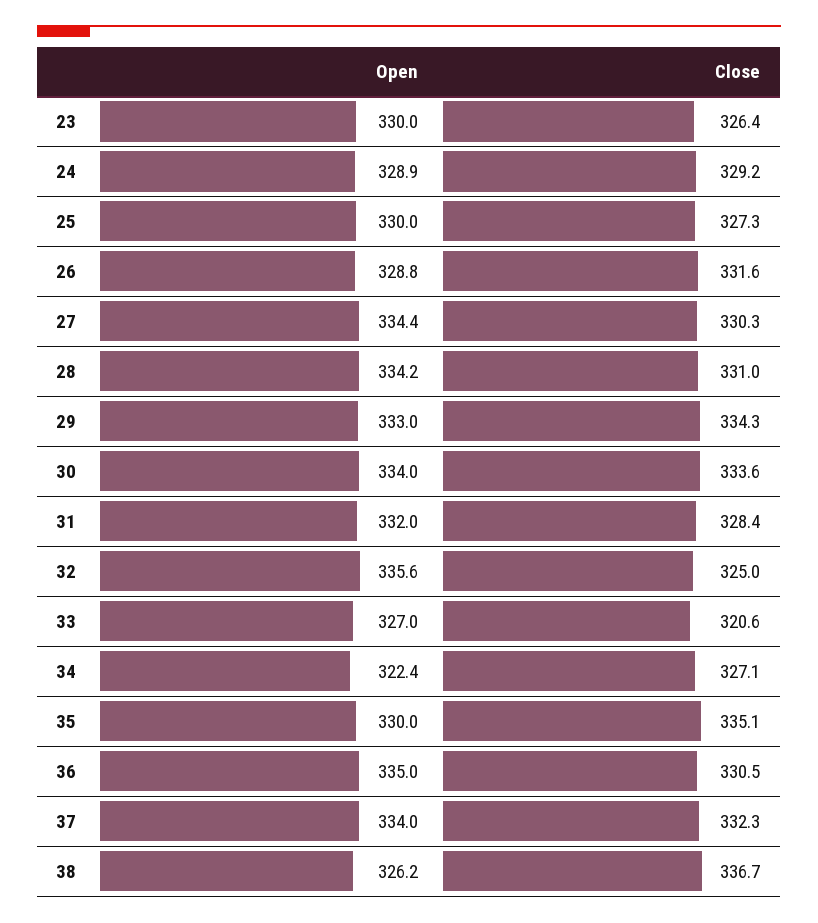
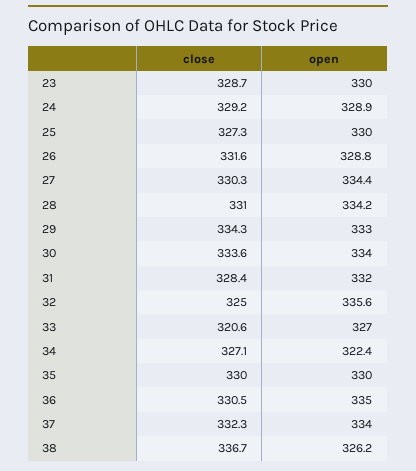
Close, 23: 326.4 -> 328.7
Close, 35: 335.1 -> 330

